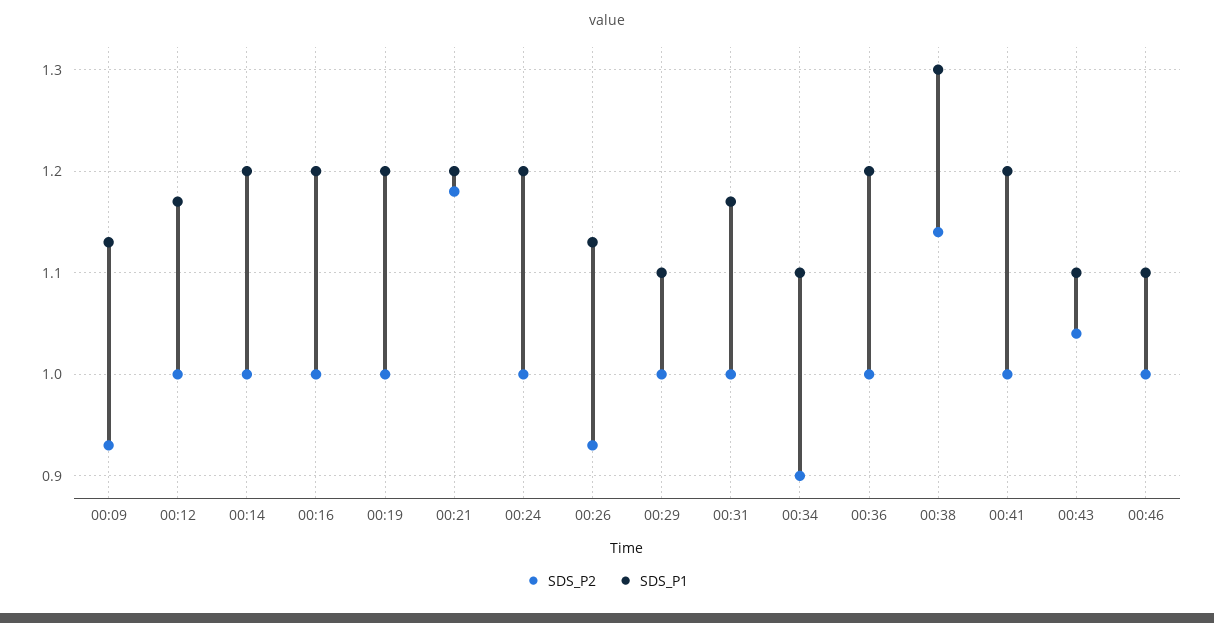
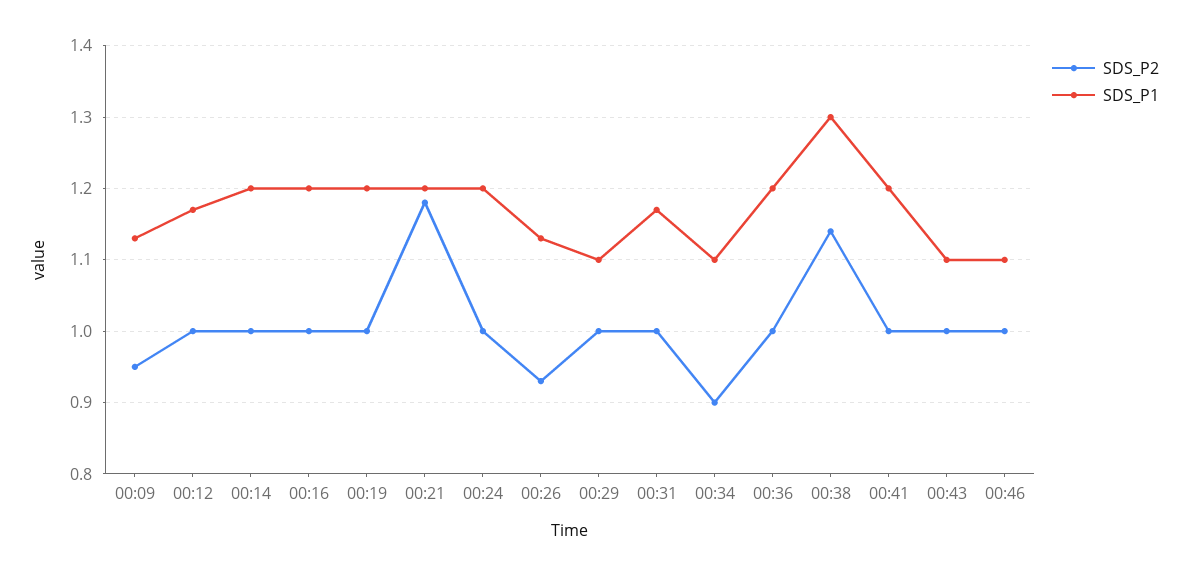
SDS_P2, 00:09: 0.93 -> 0.95
SDS_P2, 00:43: 1.04 -> 1

